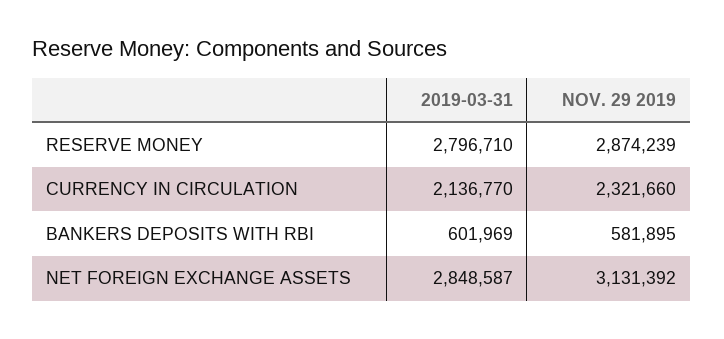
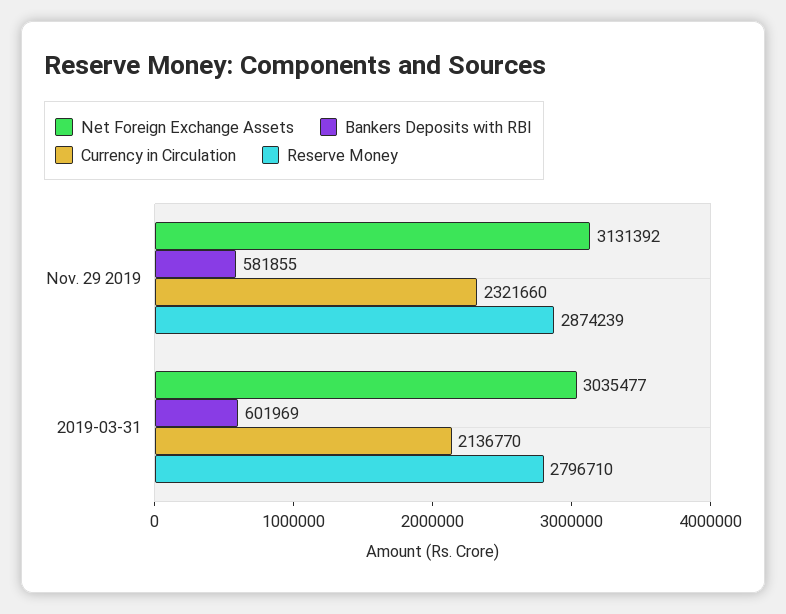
BANKERS DEPOSITS WITH RBI, NOV. 29 2019: 581895 -> 581855
NET FOREIGN EXCHANGE ASSETS, 2019-03-31: 2848587 -> 3035477

